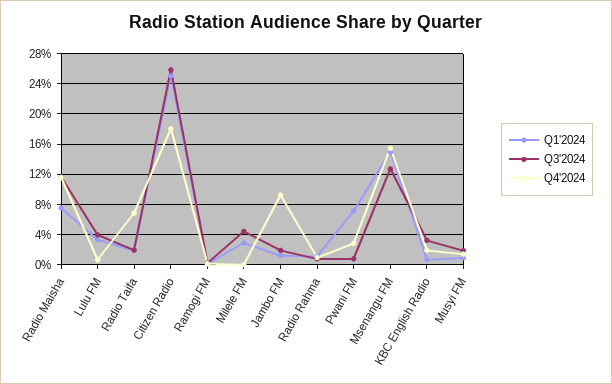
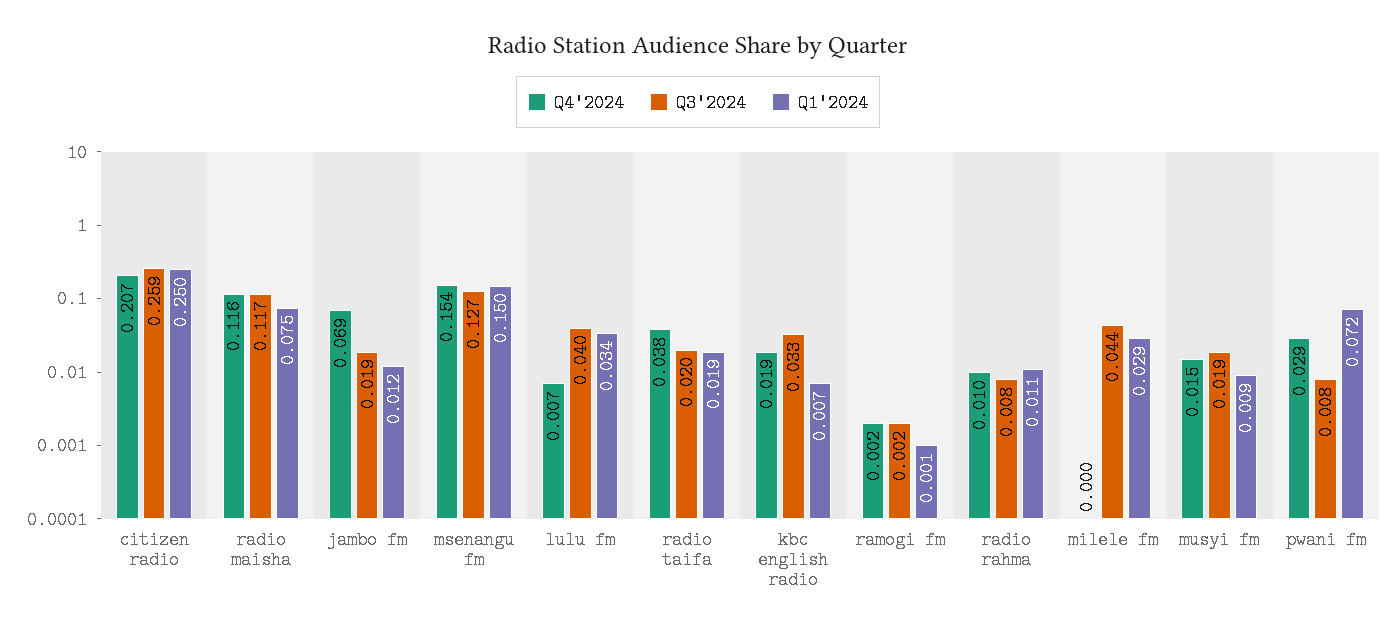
Q4'2024, Radio Taifa: 0.07 -> 0.038
Q4'2024, Citizen Radio: 0.18 -> 0.207
Q4'2024, Jambo FM: 0.09 -> 0.069

